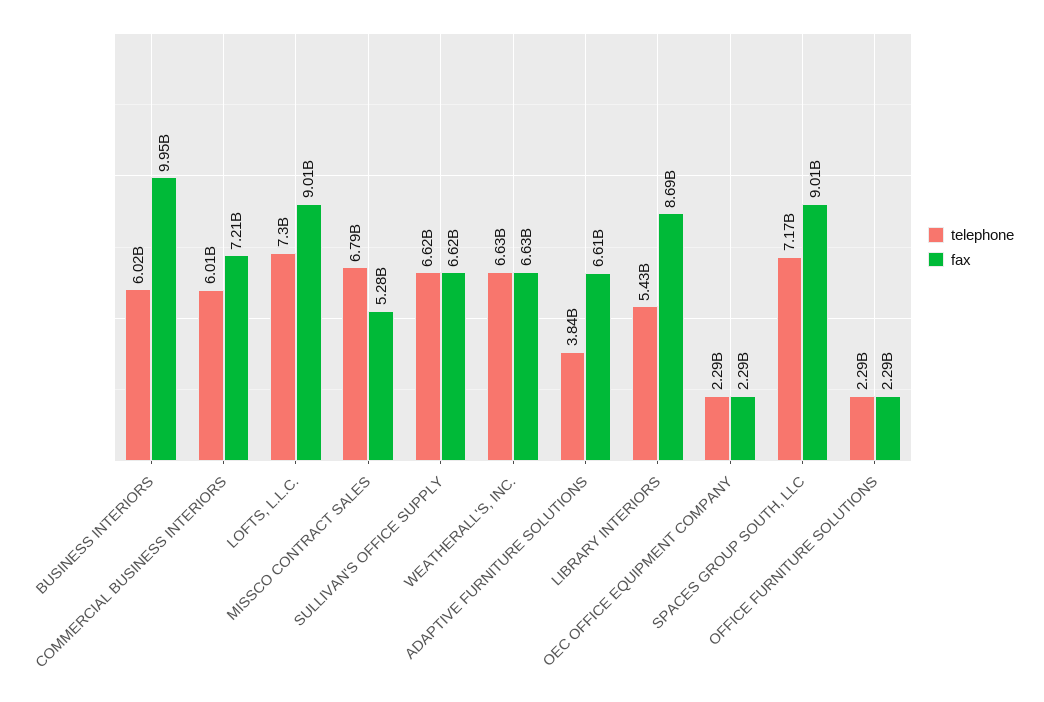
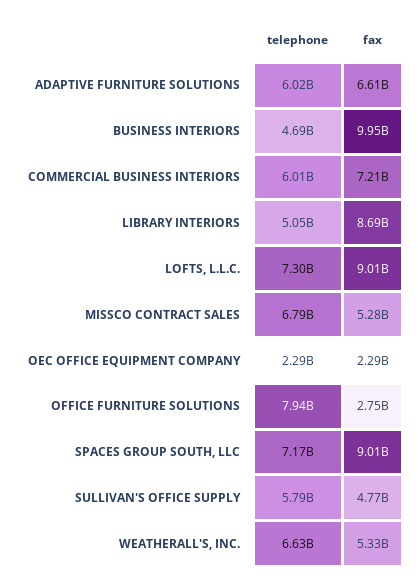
telephone, BUSINESS INTERIORS: 6020000000 -> 4690000000
telephone, SULLIVAN'S OFFICE SUPPLY: 6620000000 -> 5790000000
fax, SULLIVAN'S OFFICE SUPPLY: 6620000000 -> 4770000000
fax, WEATHERALL'S, INC.: 6630000000 -> 5330000000
telephone, ADAPTIVE FURNITURE SOLUTIONS: 3840000000 -> 6020000000
telephone, LIBRARY INTERIORS: 5430000000 -> 5050000000
telephone, OFFICE FURNITURE SOLUTIONS: 2290000000 -> 7940000000
fax, OFFICE FURNITURE SOLUTIONS: 2290000000 -> 2750000000

